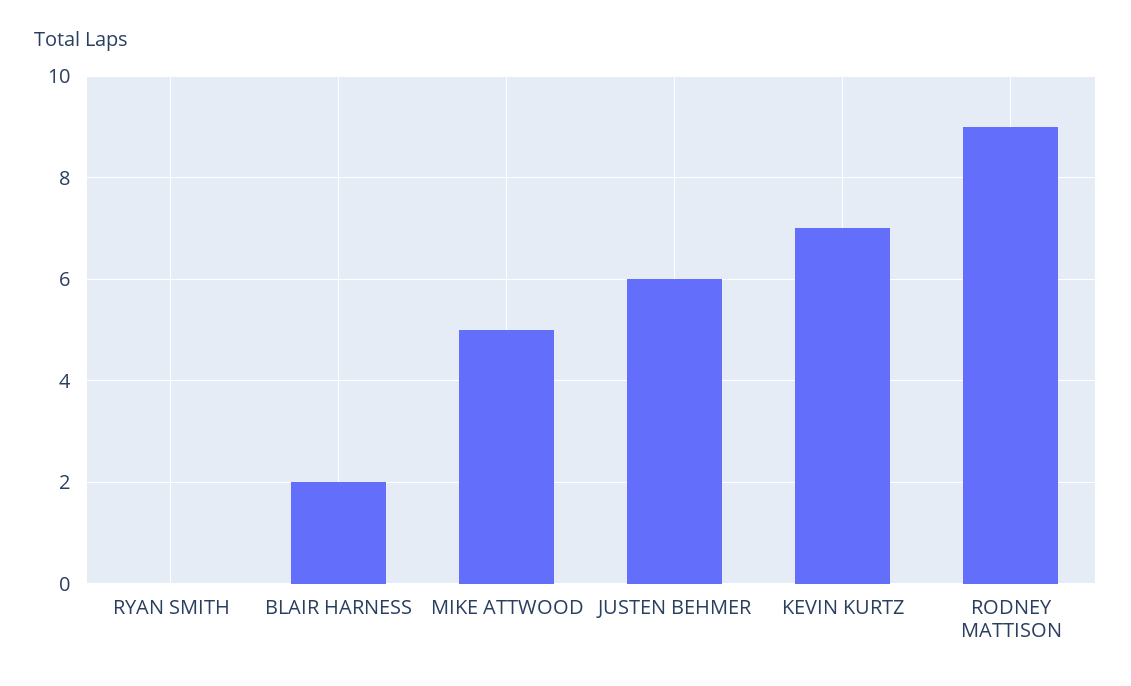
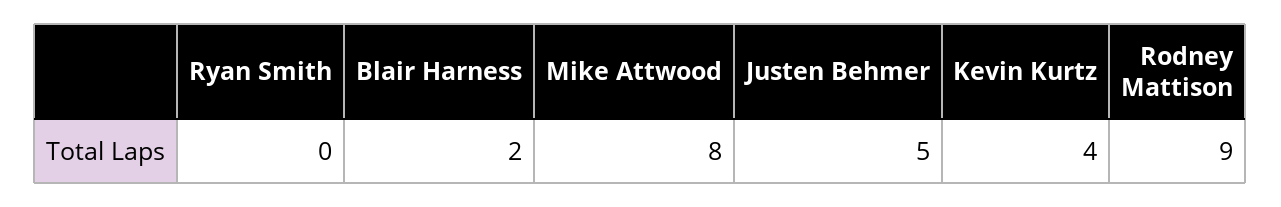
MIKE ATTWOOD: 5 -> 8
JUSTEN BEHMER: 6 -> 5
KEVIN KURTZ: 7 -> 4

